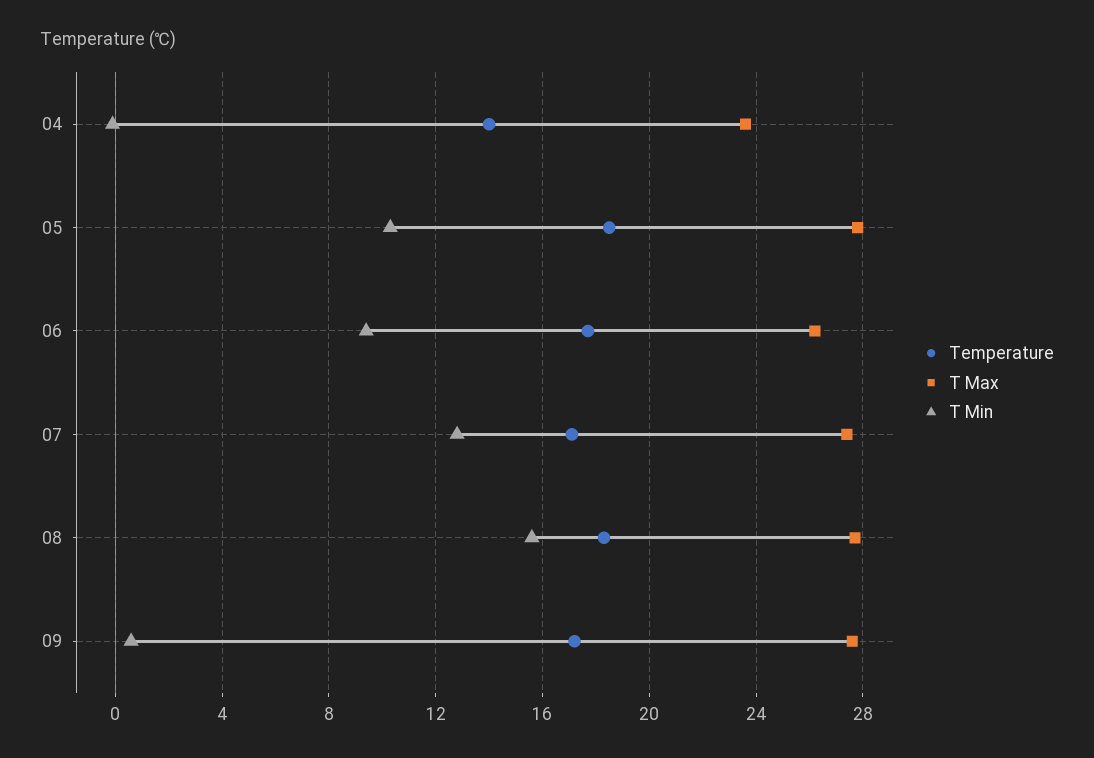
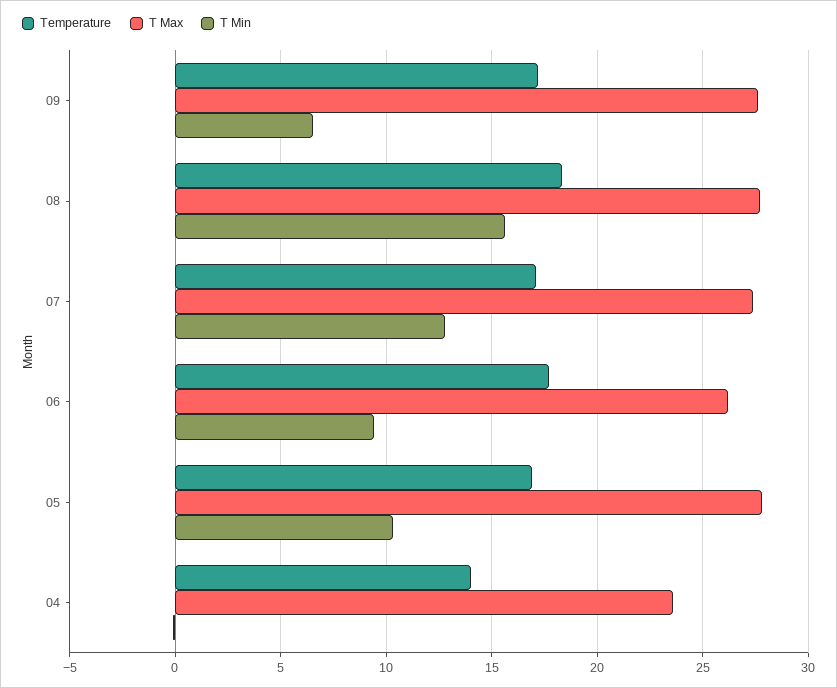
Temperature, 05: 18.5 -> 17
T Min, 09: 0.5 -> 6.5

